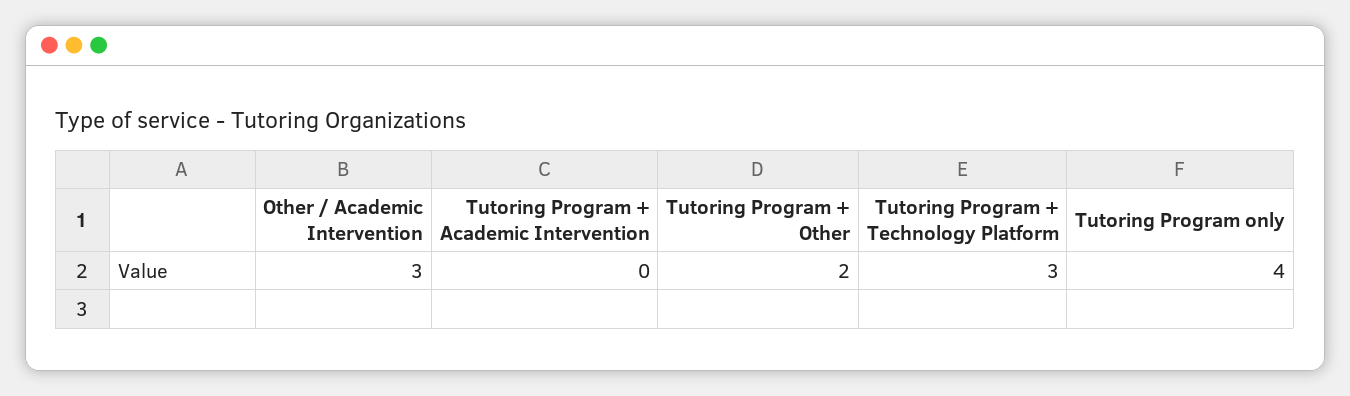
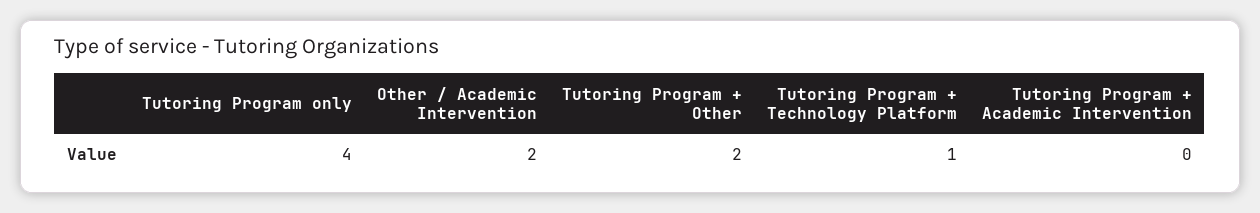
Other / Academic Intervention: 3 -> 2
Tutoring Program + Technology Platform: 3 -> 1

